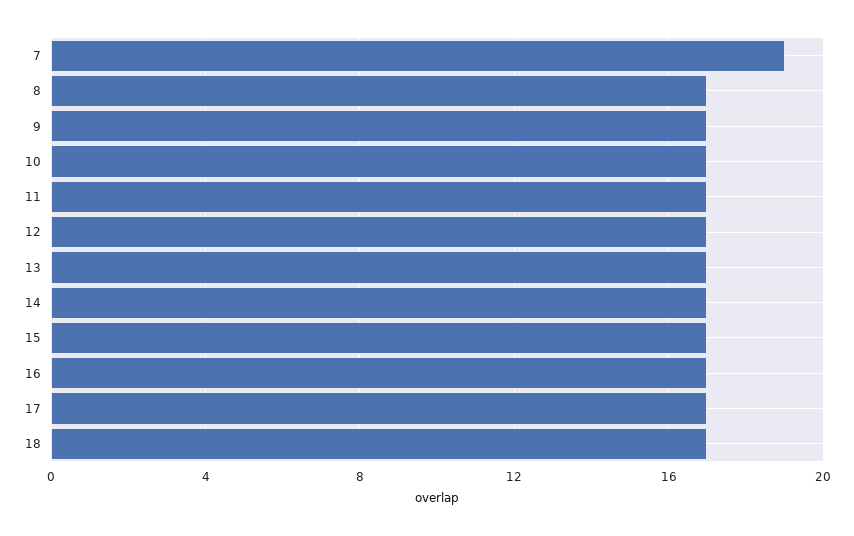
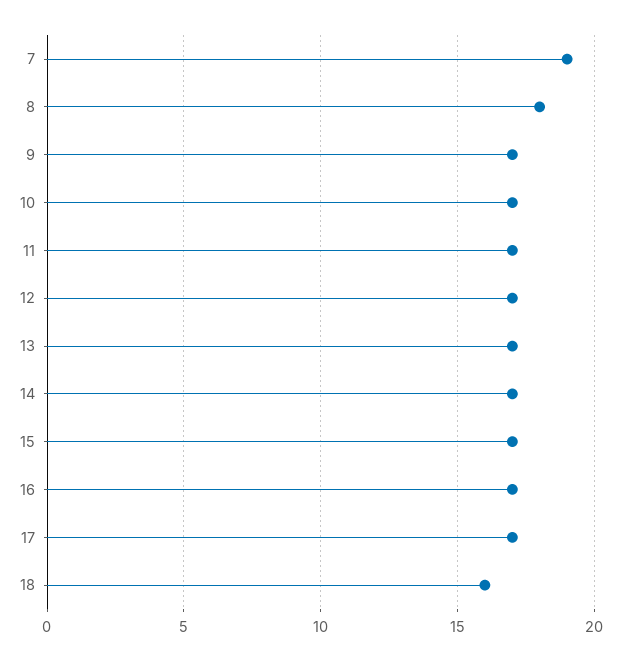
8: 17 -> 18
18: 17 -> 16

